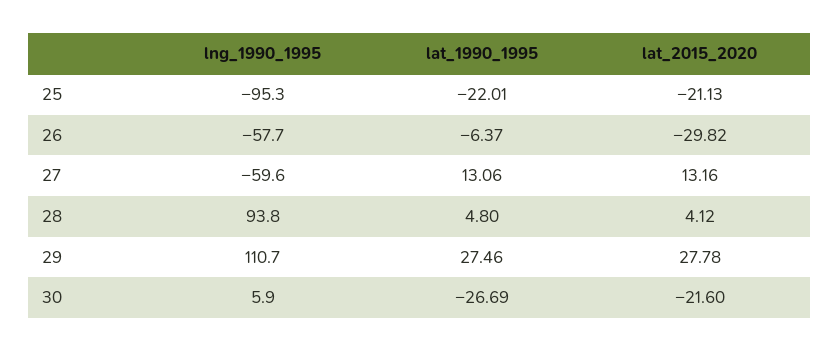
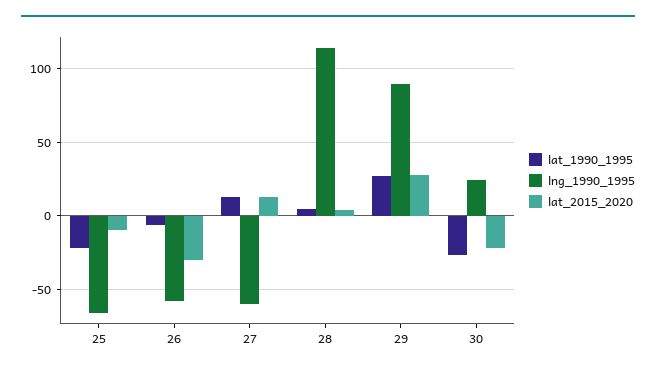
lng_1990_1995, 25: -95.3 -> -65
lat_2015_2020, 25: -21.13 -> -10
lng_1990_1995, 28: 93.8 -> 115
lng_1990_1995, 29: 110.7 -> 90
lng_1990_1995, 30: 5.9 -> 25

